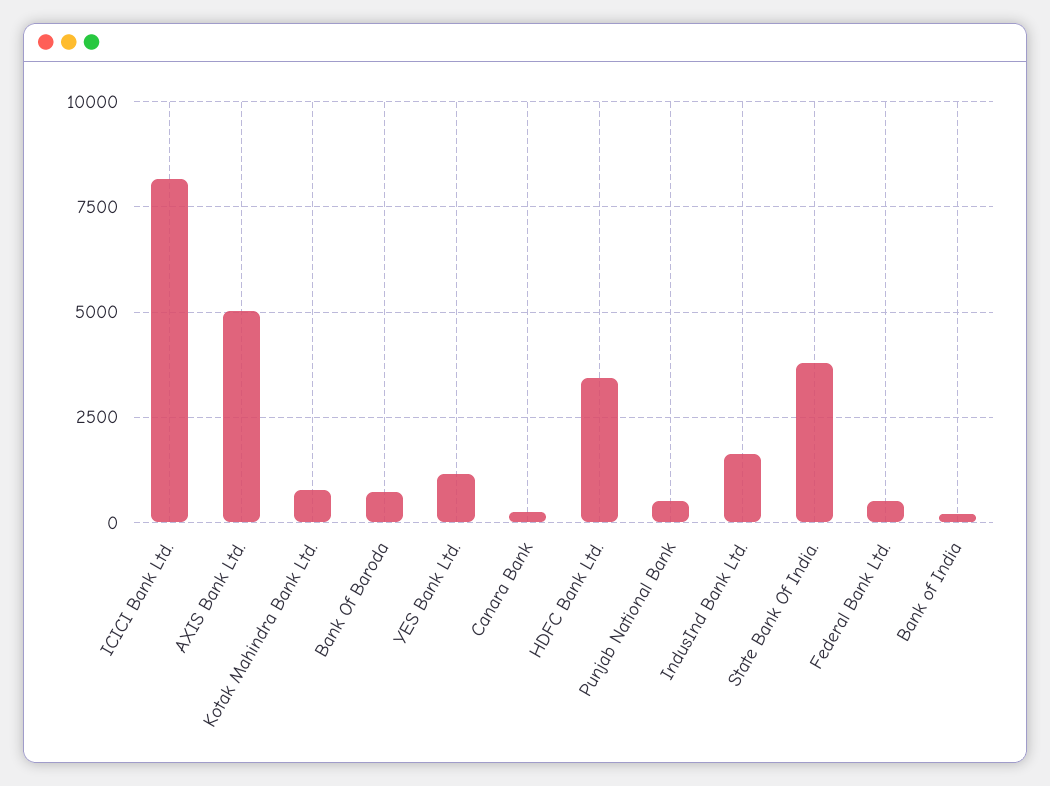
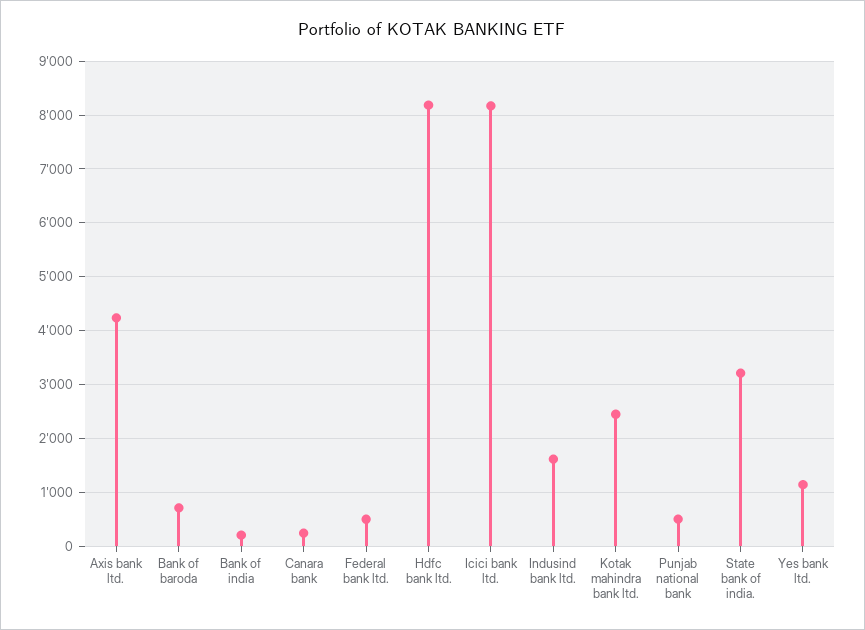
AXIS Bank Ltd.: 5000 -> 4200
Kotak Mahindra Bank Ltd.: 750 -> 2400
HDFC Bank Ltd.: 3500 -> 8200
State Bank Of India.: 3750 -> 3200

